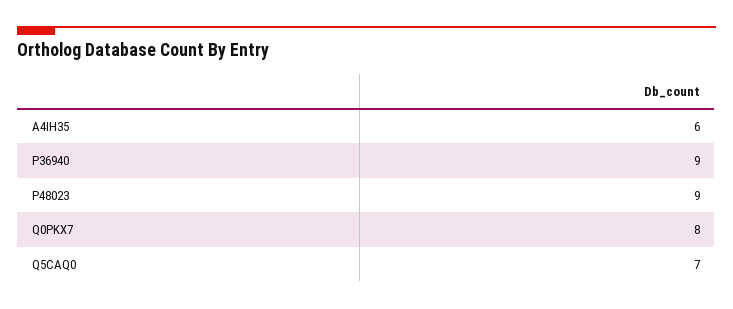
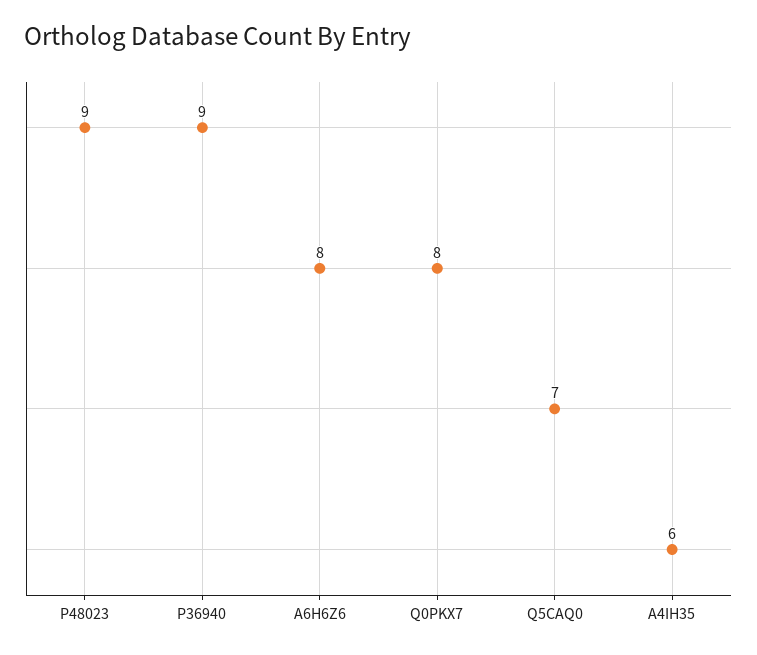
A6H6Z6: none -> 8

